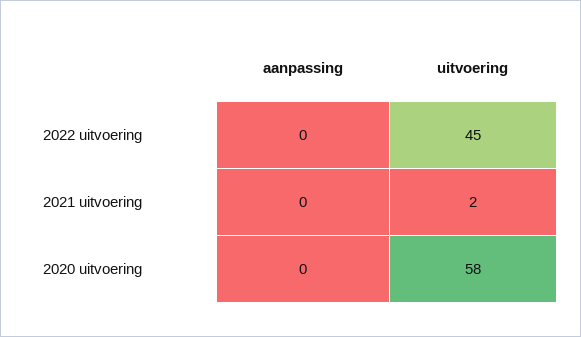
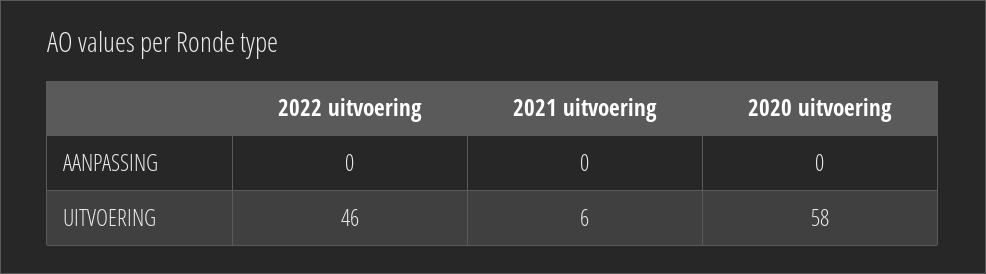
uitvoering, 2022 uitvoering: 45 -> 46
uitvoering, 2021 uitvoering: 2 -> 6

